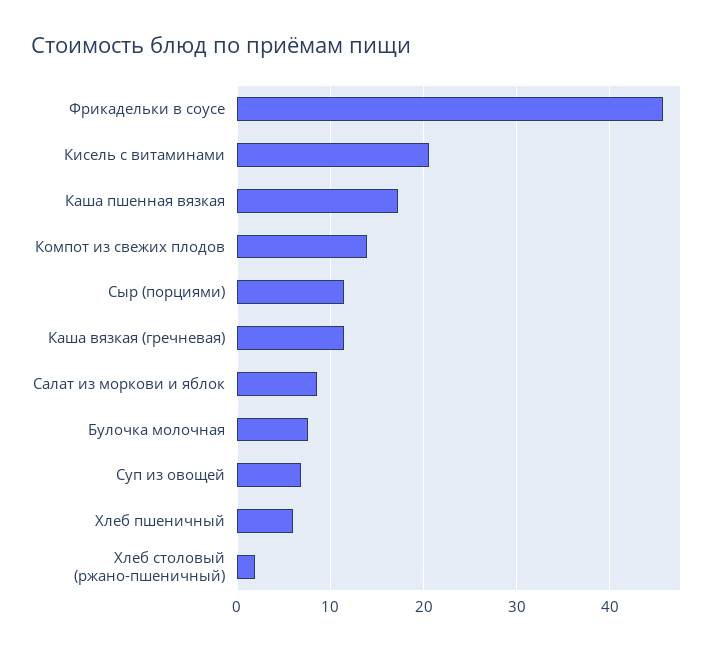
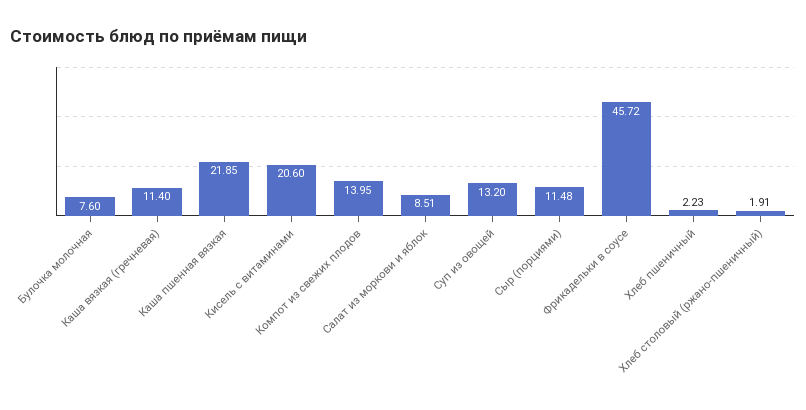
Каша пшенная вязкая: 17 -> 21.85
Суп из овощей: 7 -> 13.2
Хлеб пшеничный: 6 -> 2.23

